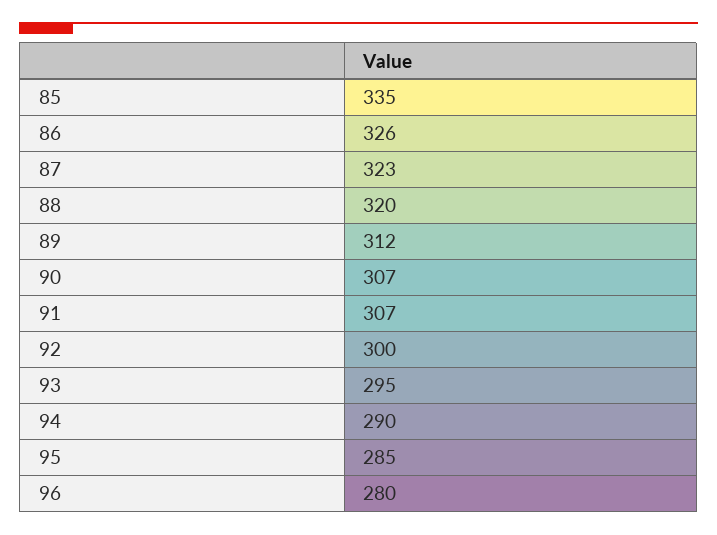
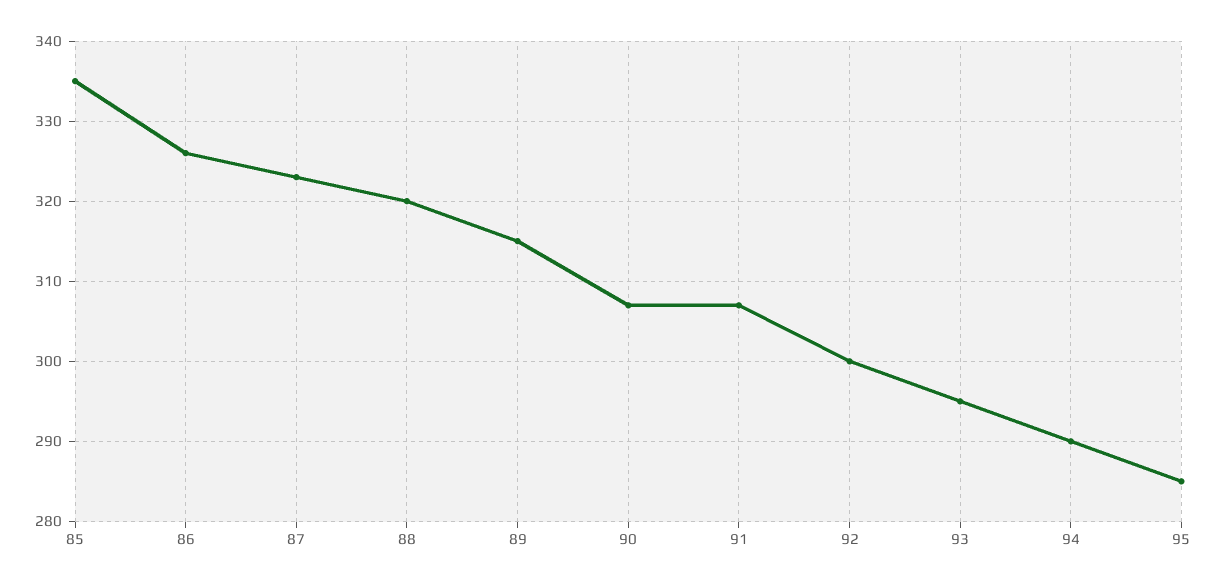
89: 312 -> 315
96: 280 -> none

